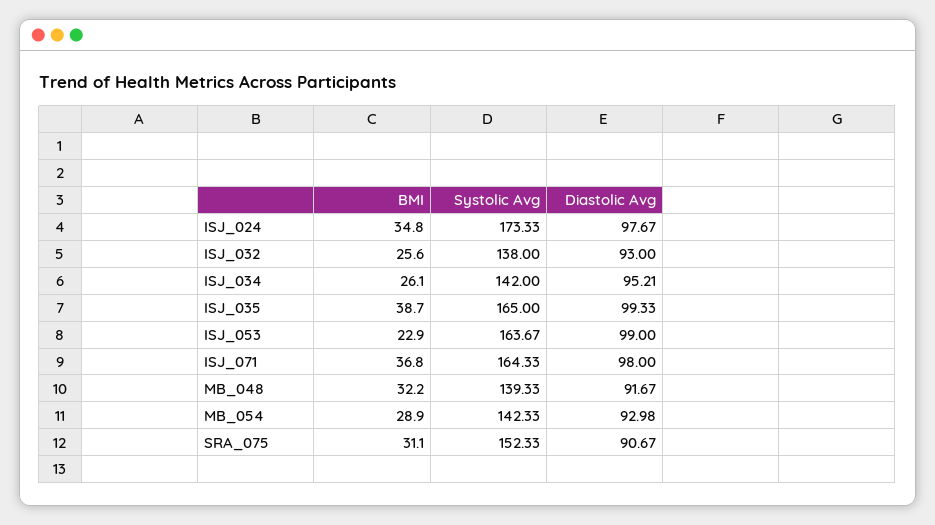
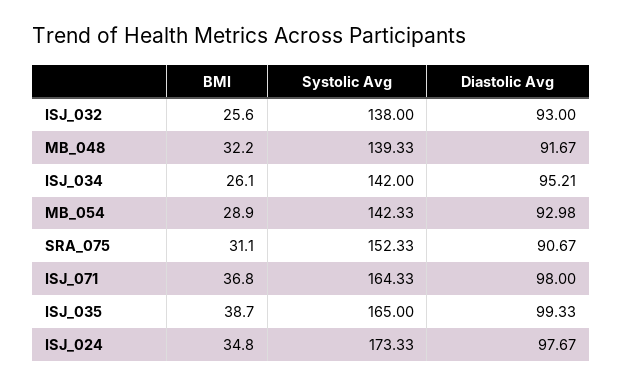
BMI, ISJ_053: 22.9 -> none
Systolic Avg, ISJ_053: 163.67 -> none
Diastolic Avg, ISJ_053: 99 -> none

